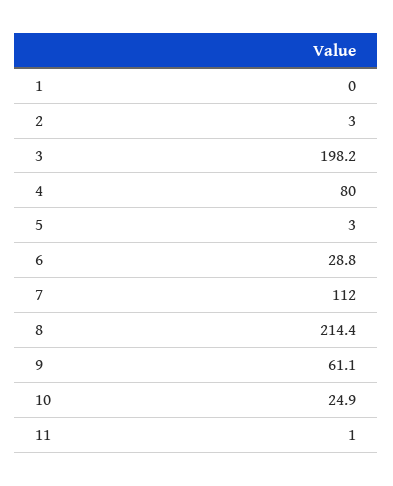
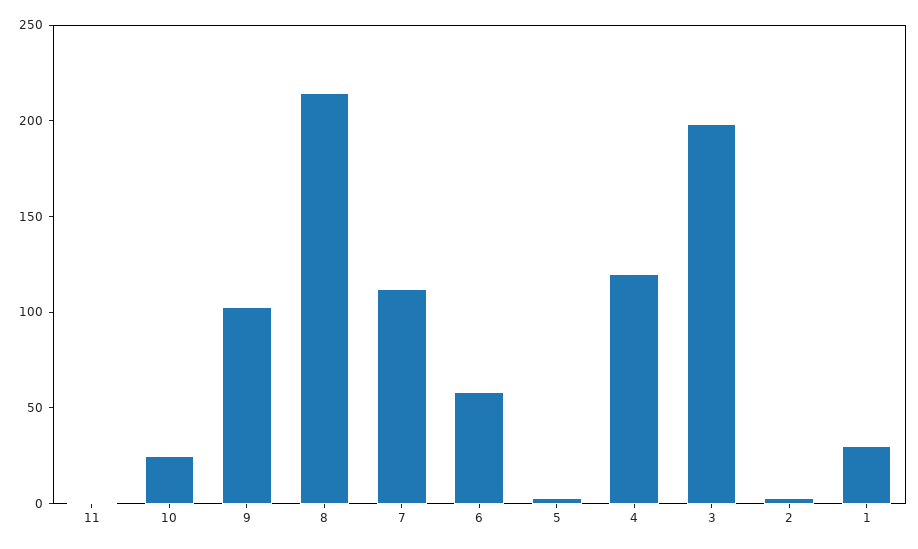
1: 0 -> 30
4: 80 -> 120
6: 28.8 -> 60
9: 61.1 -> 100

